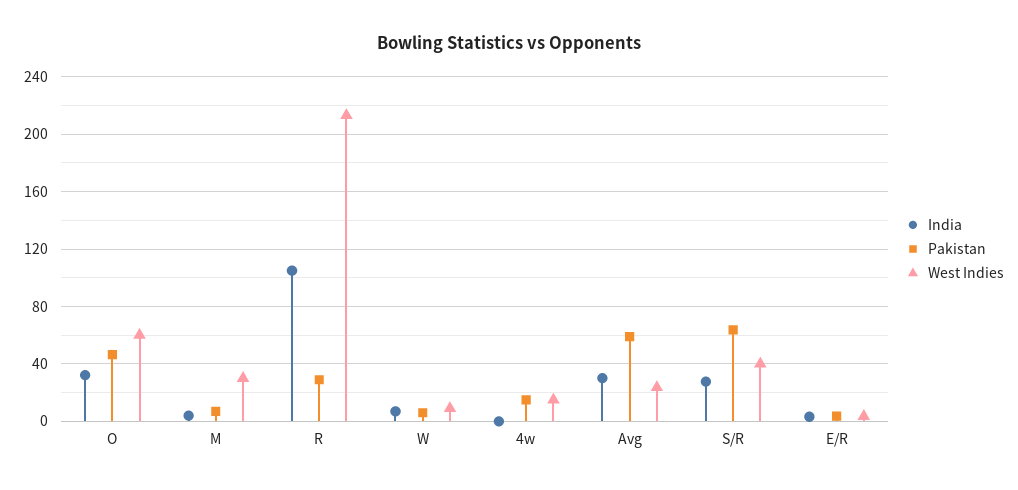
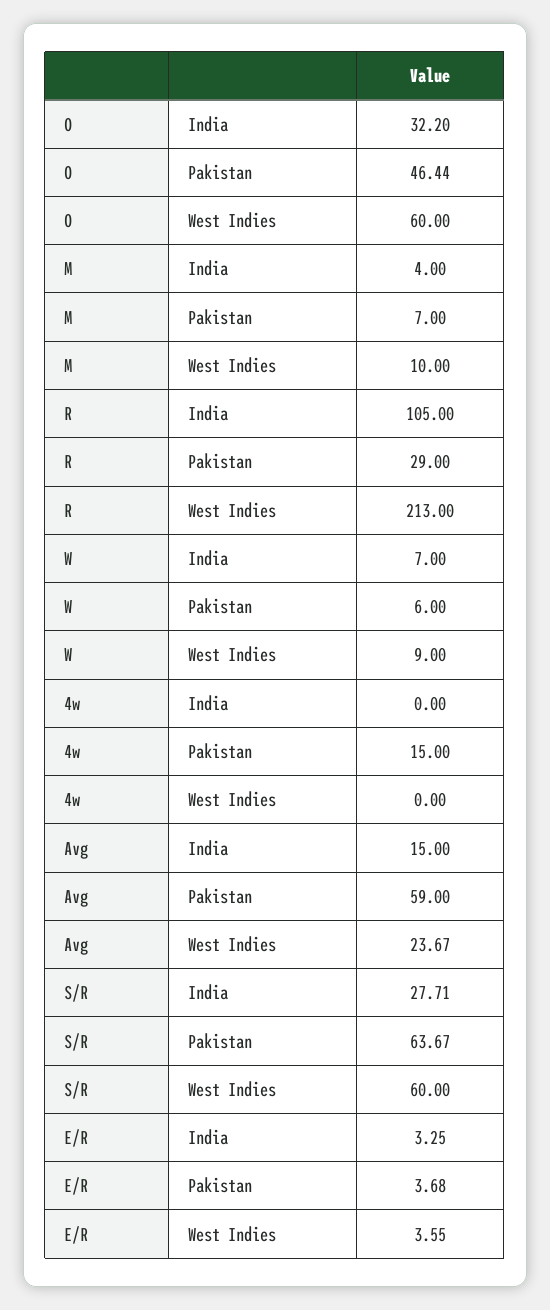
West Indies, M: 30 -> 10
West Indies, 4w: 15 -> 0
India, Avg: 30 -> 15
West Indies, S/R: 40 -> 60

